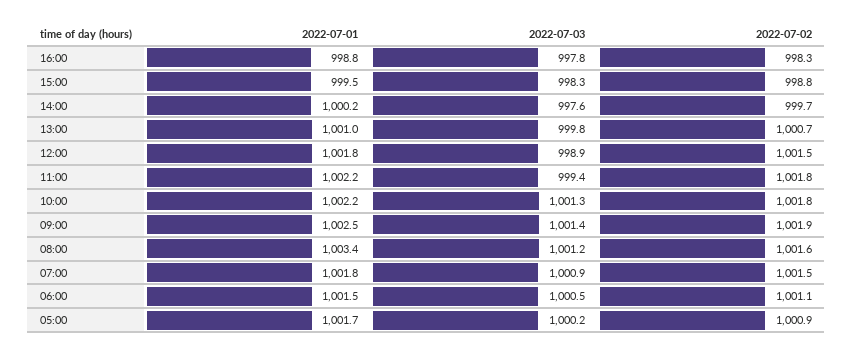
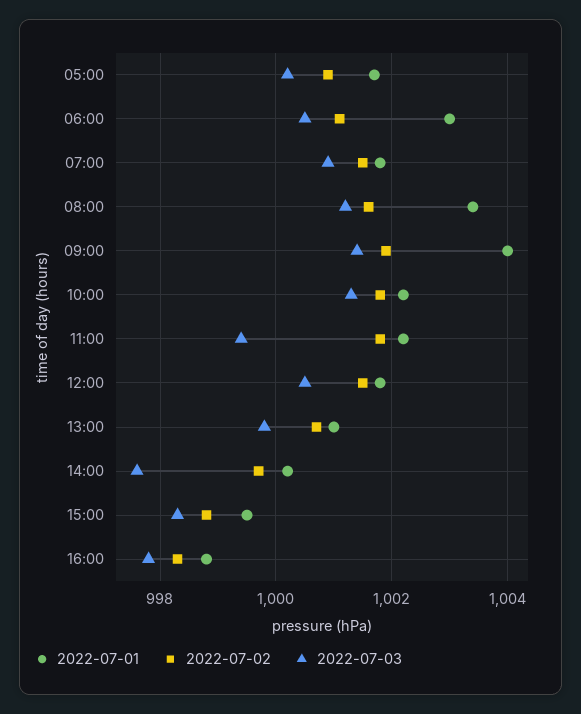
2022-07-03, 12:00: 998.9 -> 1000.5
2022-07-01, 09:00: 1002.5 -> 1004
2022-07-01, 06:00: 1001.5 -> 1003

